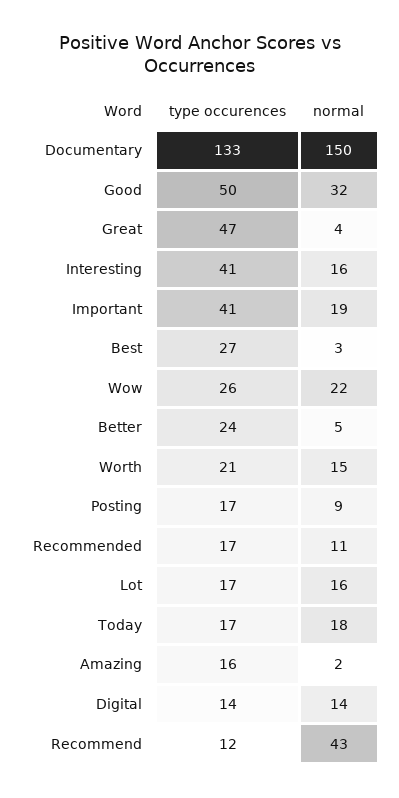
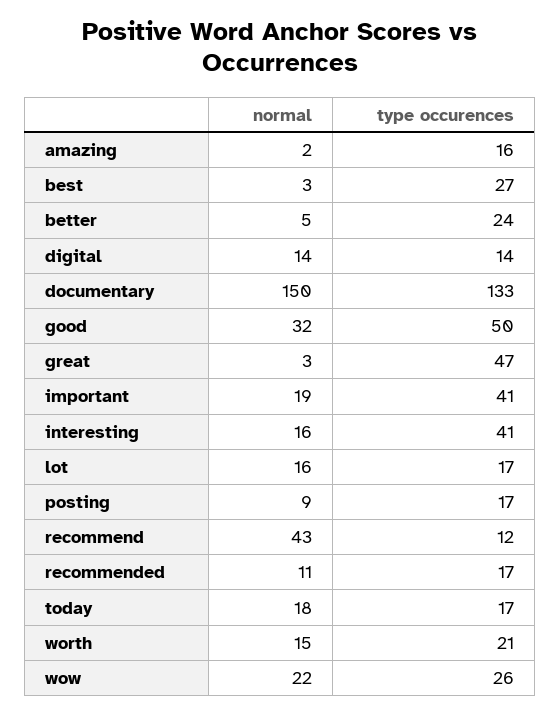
normal, Great: 4 -> 3

